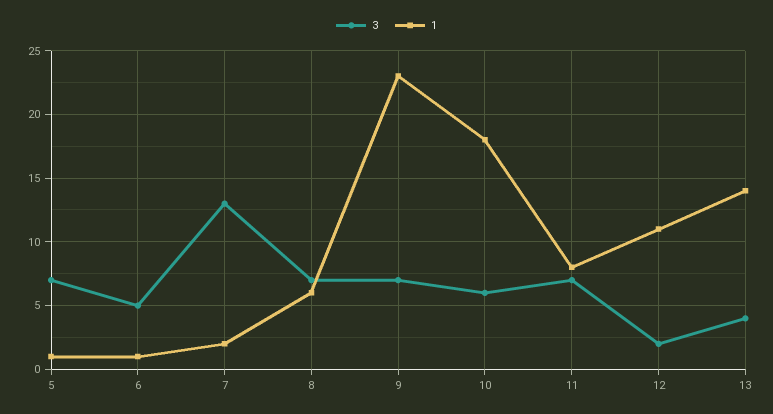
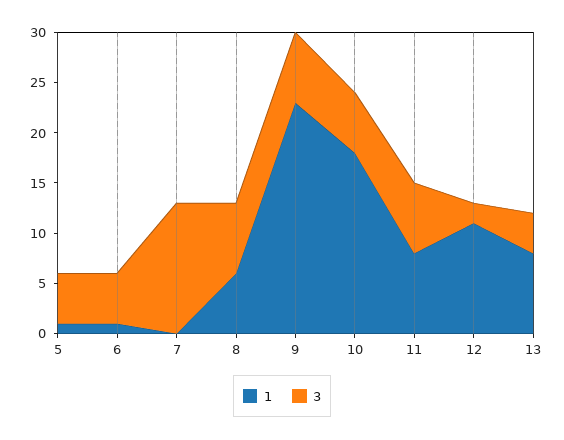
3, 5: 7 -> 5
1, 7: 2 -> 0
1, 13: 14 -> 8

